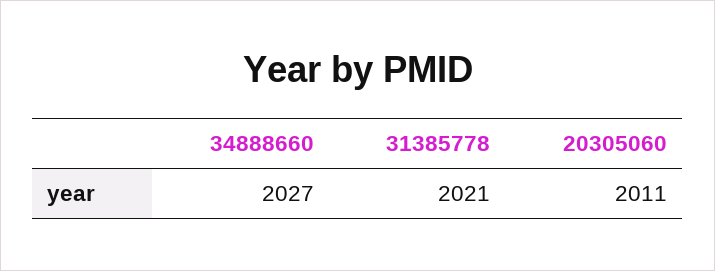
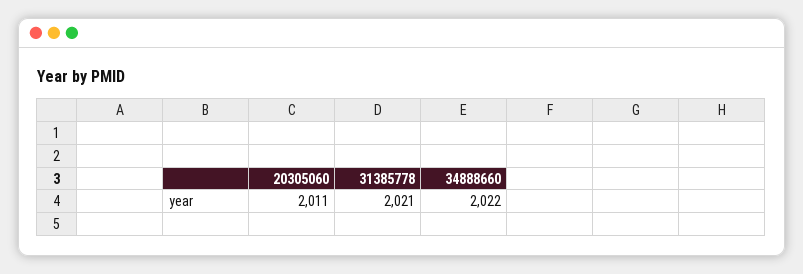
34888660: 2027 -> 2022

